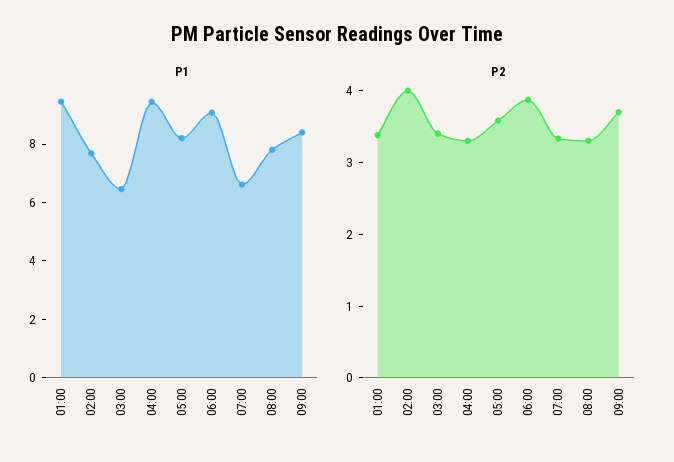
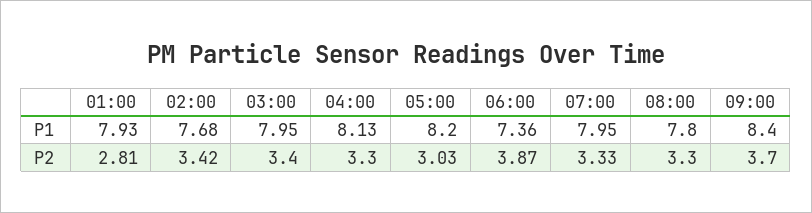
P1, 01:00: 9.5 -> 7.93
P1, 03:00: 6.5 -> 7.95
P1, 04:00: 9.5 -> 8.13
P1, 06:00: 9 -> 7.36
P1, 07:00: 6.5 -> 7.95
P2, 01:00: 3.4 -> 2.81
P2, 02:00: 4 -> 3.42
P2, 05:00: 3.6 -> 3.03

